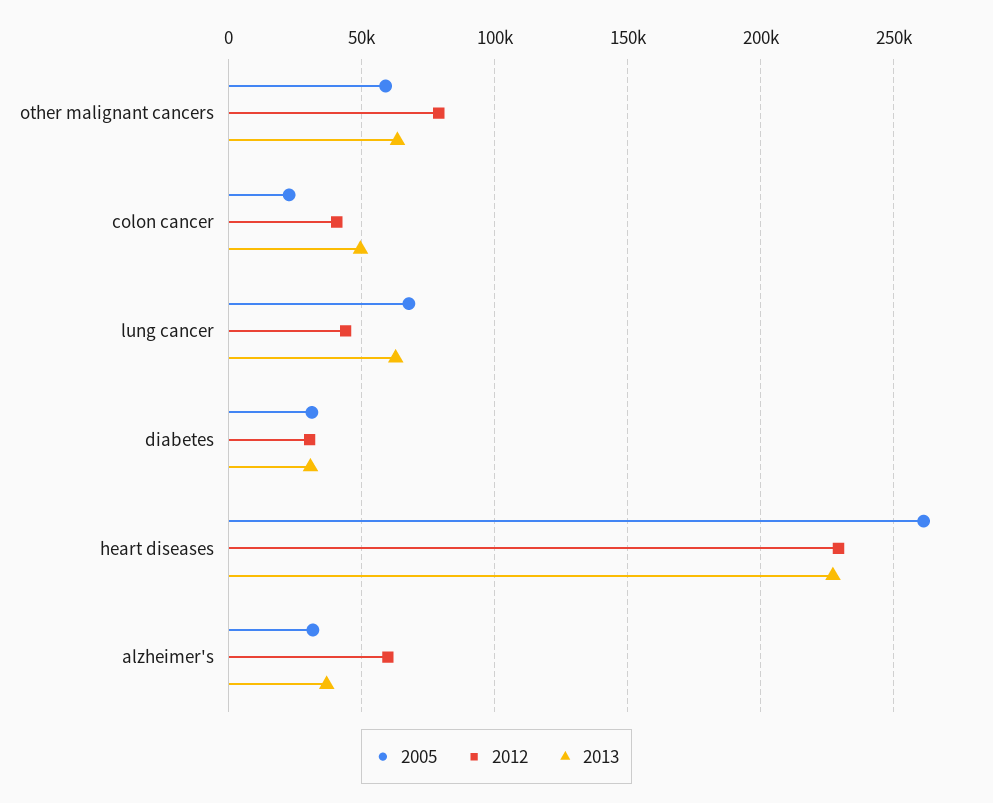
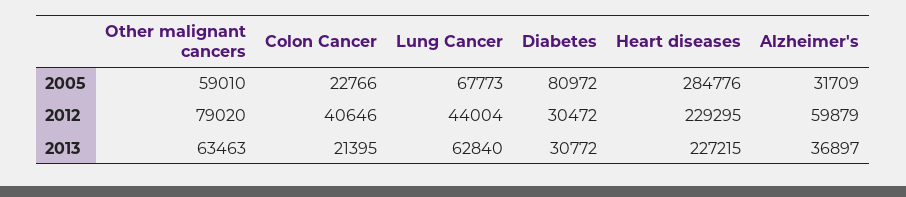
2013, colon cancer: 50000 -> 21395
2005, diabetes: 30000 -> 80972
2005, heart diseases: 260000 -> 284776

